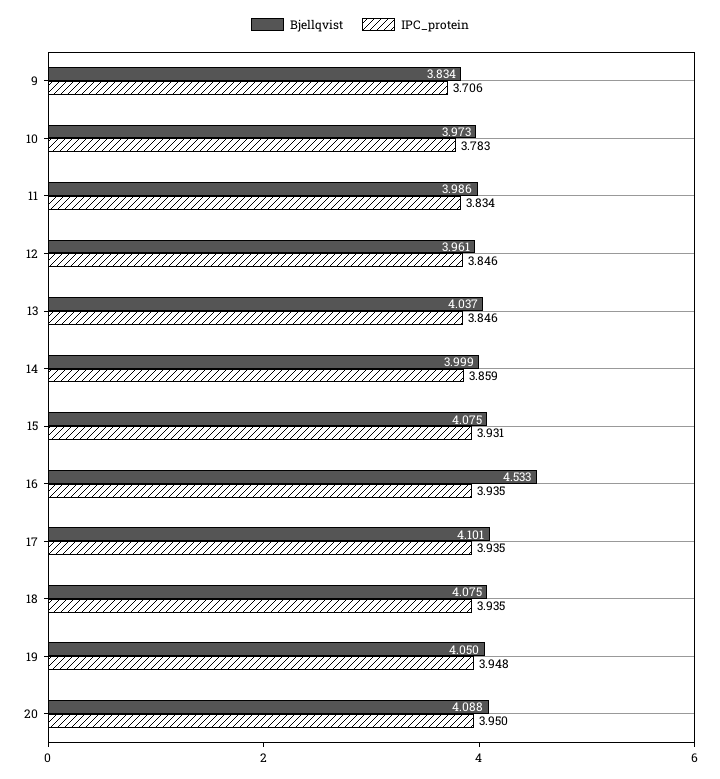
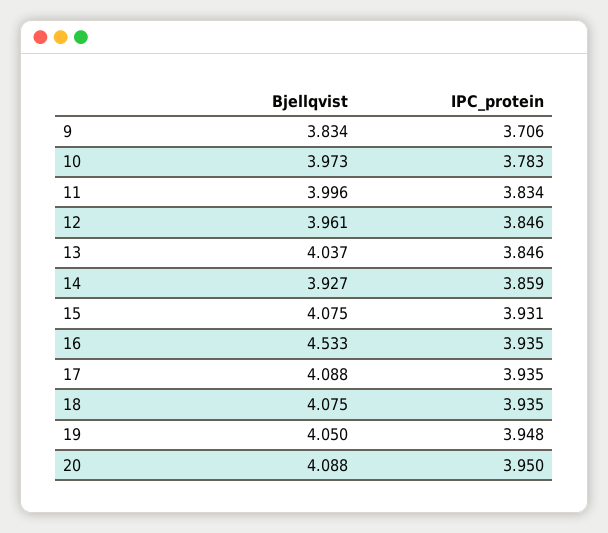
Bjellqvist, 11: 3.986 -> 3.996
Bjellqvist, 14: 3.999 -> 3.927
Bjellqvist, 17: 4.101 -> 4.088

